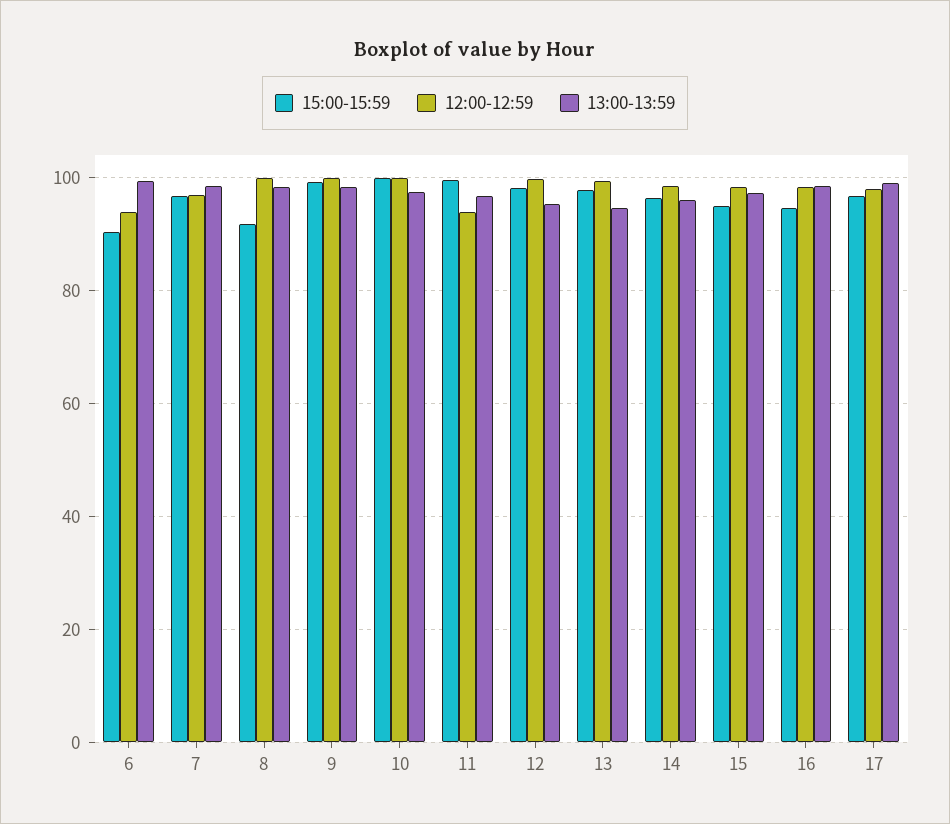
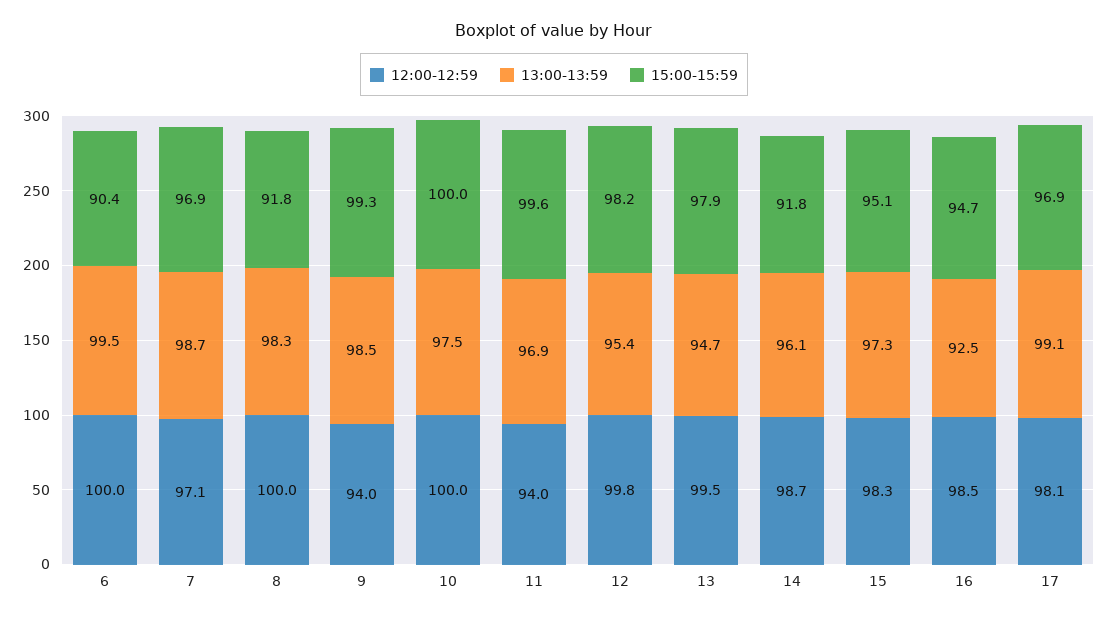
12:00-12:59, 6: 94 -> 100
12:00-12:59, 9: 100 -> 94
15:00-15:59, 14: 96 -> 91.8
13:00-13:59, 16: 98 -> 92.5

